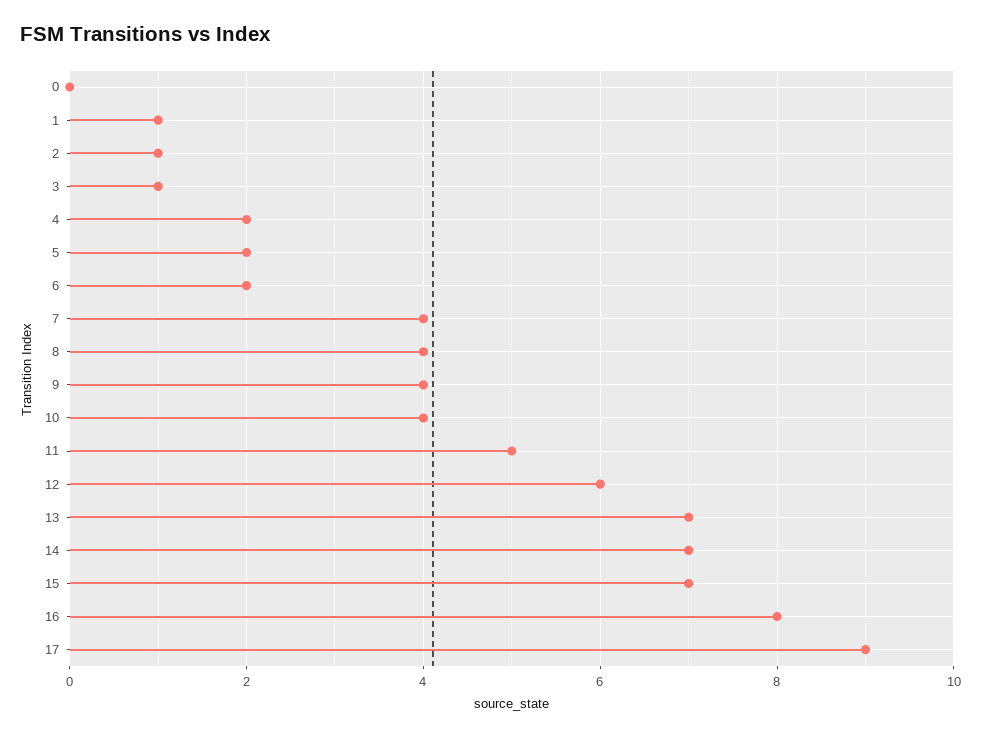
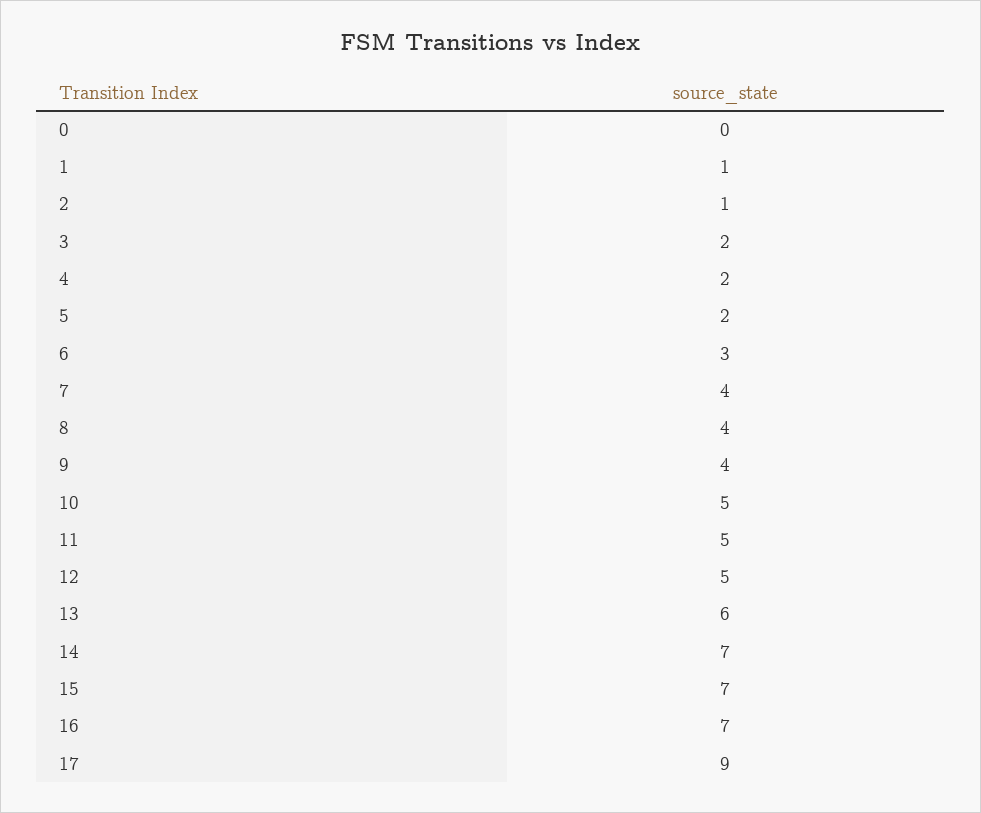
3: 1 -> 2
6: 2 -> 3
10: 4 -> 5
12: 6 -> 5
13: 7 -> 6
16: 8 -> 7

